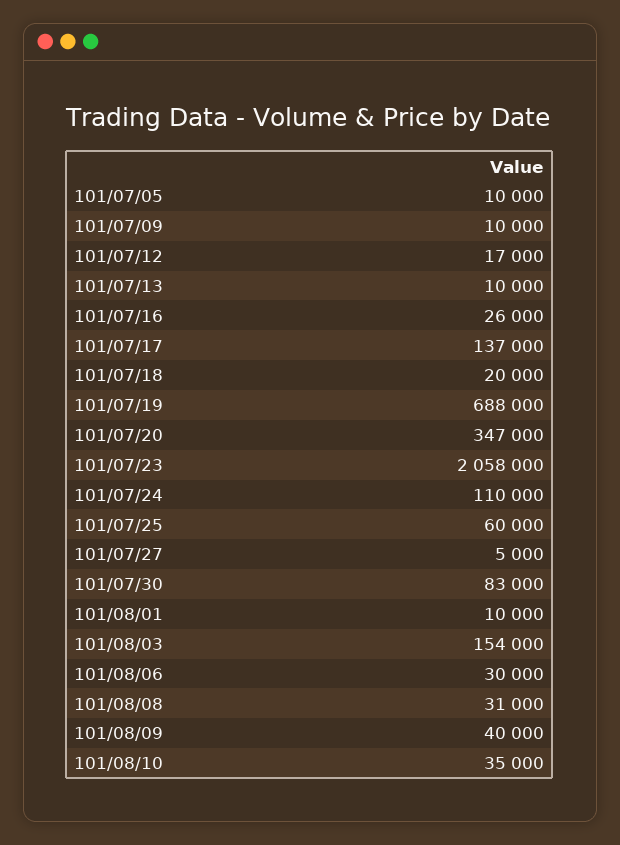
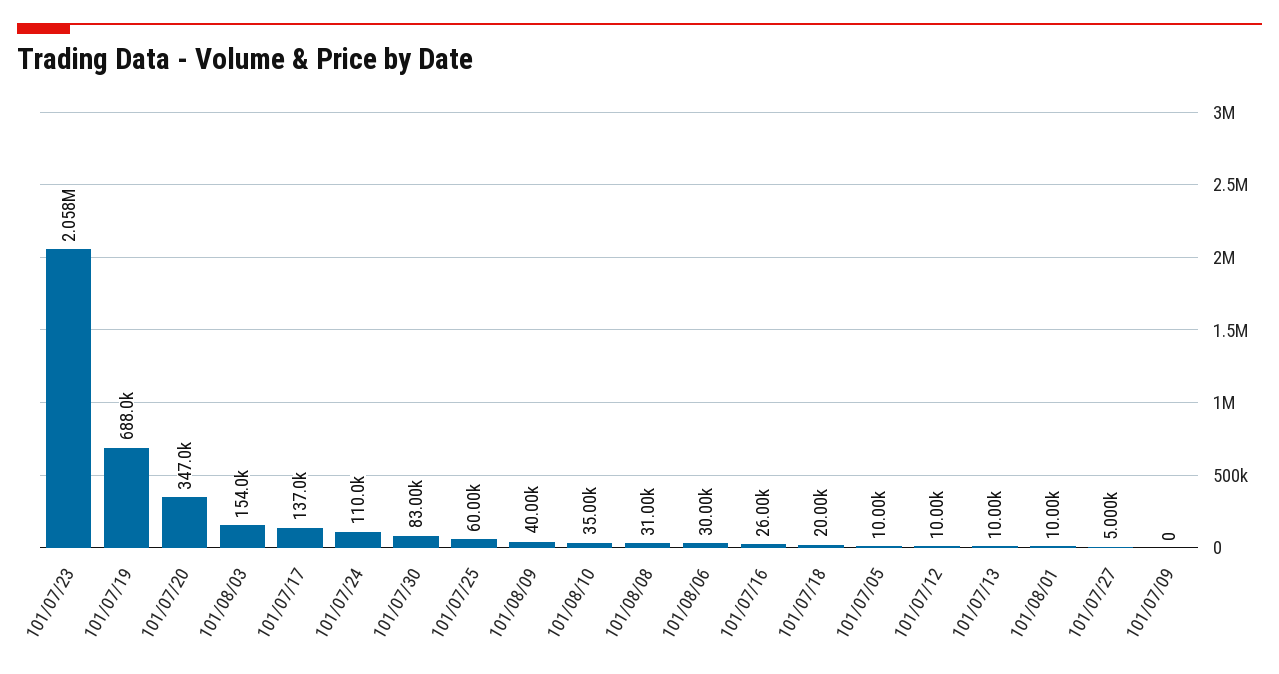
101/07/09: 10000 -> 0
101/07/12: 17000 -> 10000

